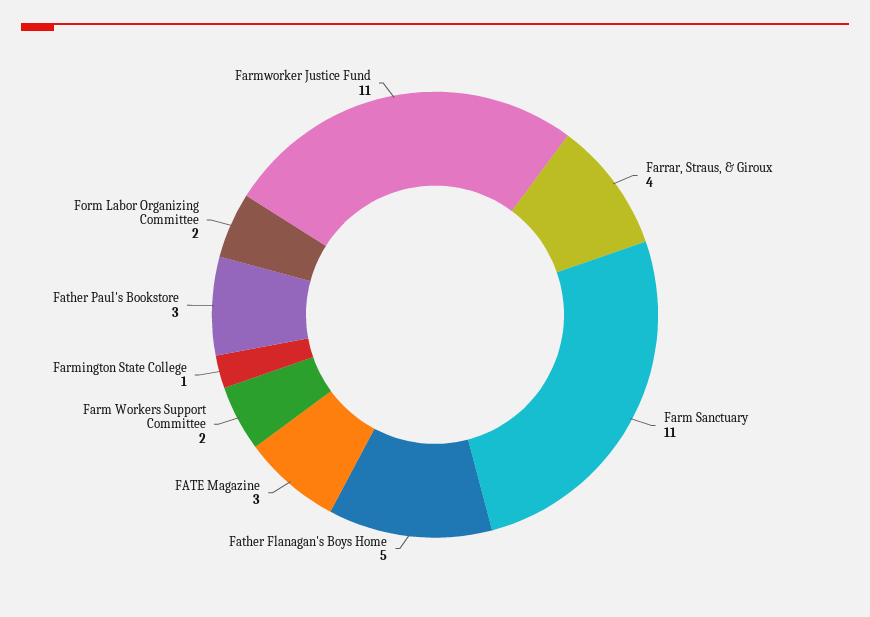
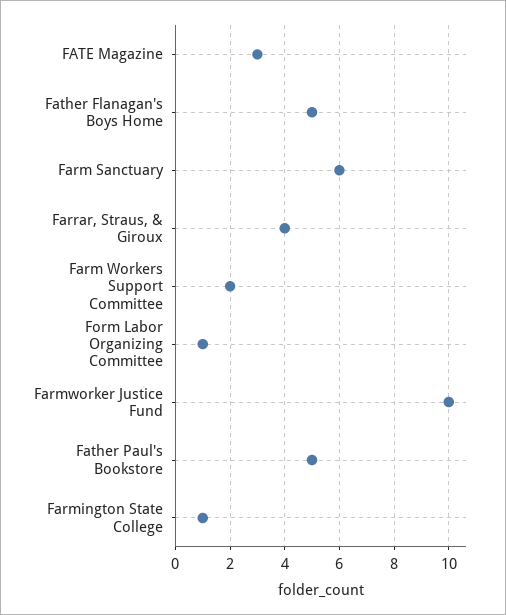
Farm Sanctuary: 11 -> 6
Father Paul's Bookstore: 3 -> 5
Form Labor Organizing Committee: 2 -> 1
Farmworker Justice Fund: 11 -> 10

